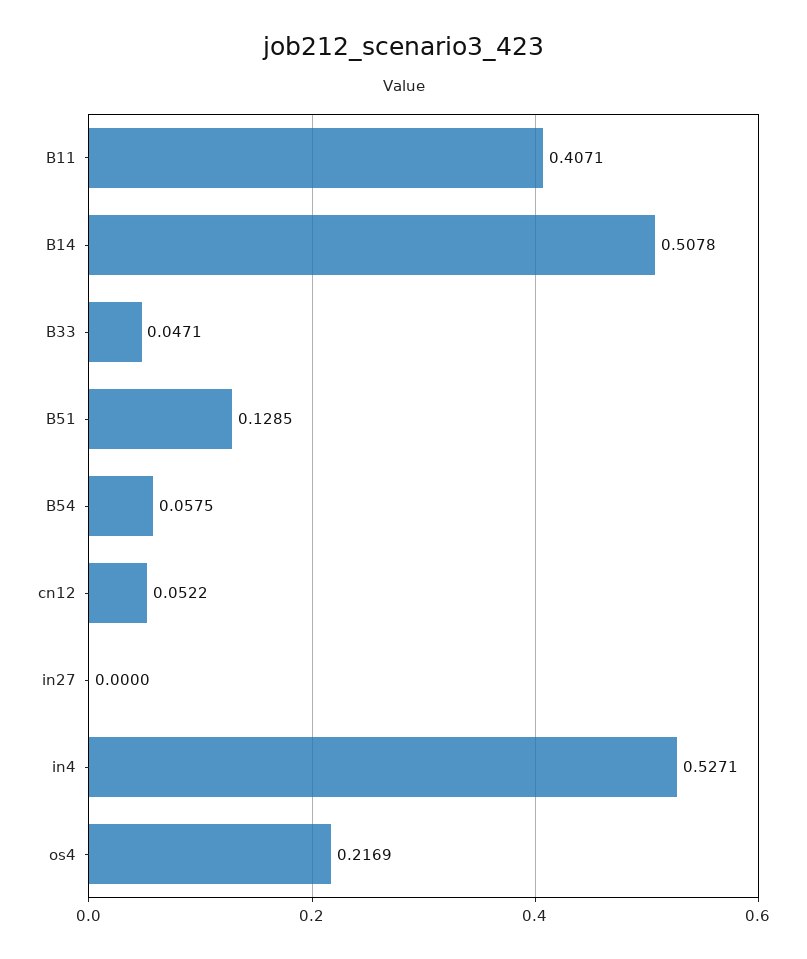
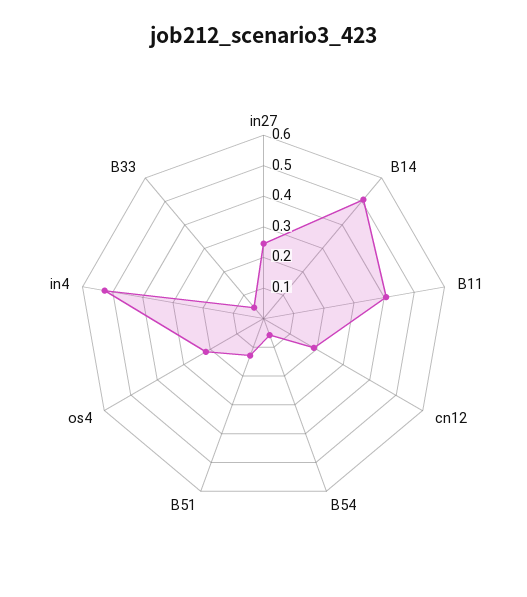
cn12: 0.0522 -> 0.2
in27: 0 -> 0.25

